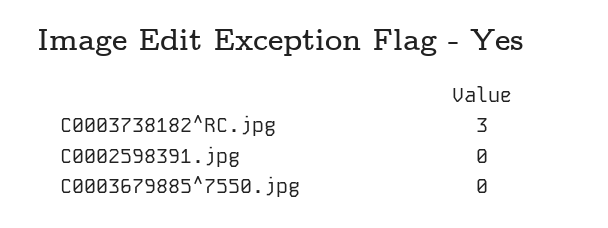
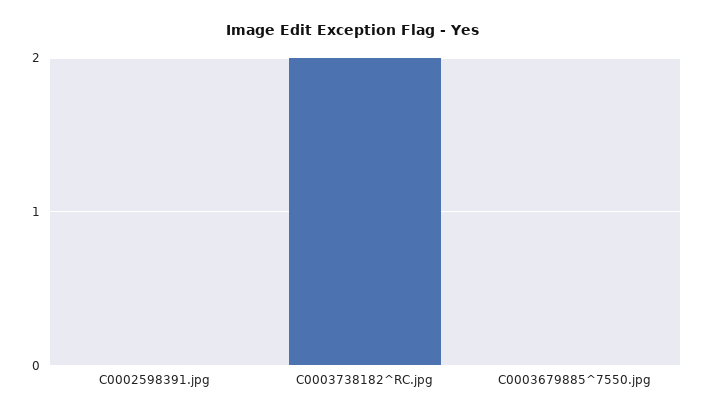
C0003738182^RC.jpg: 3 -> 2

